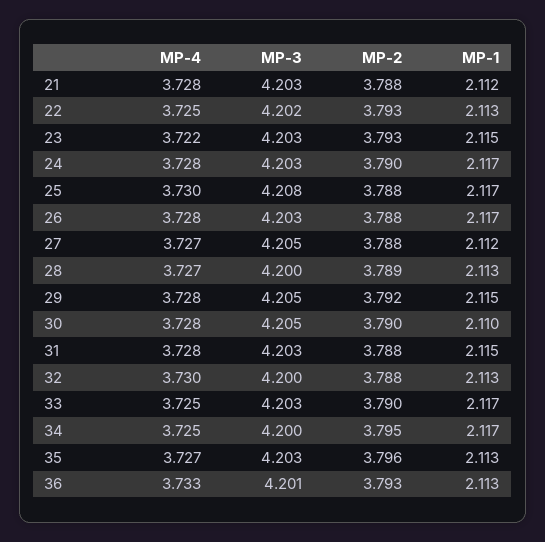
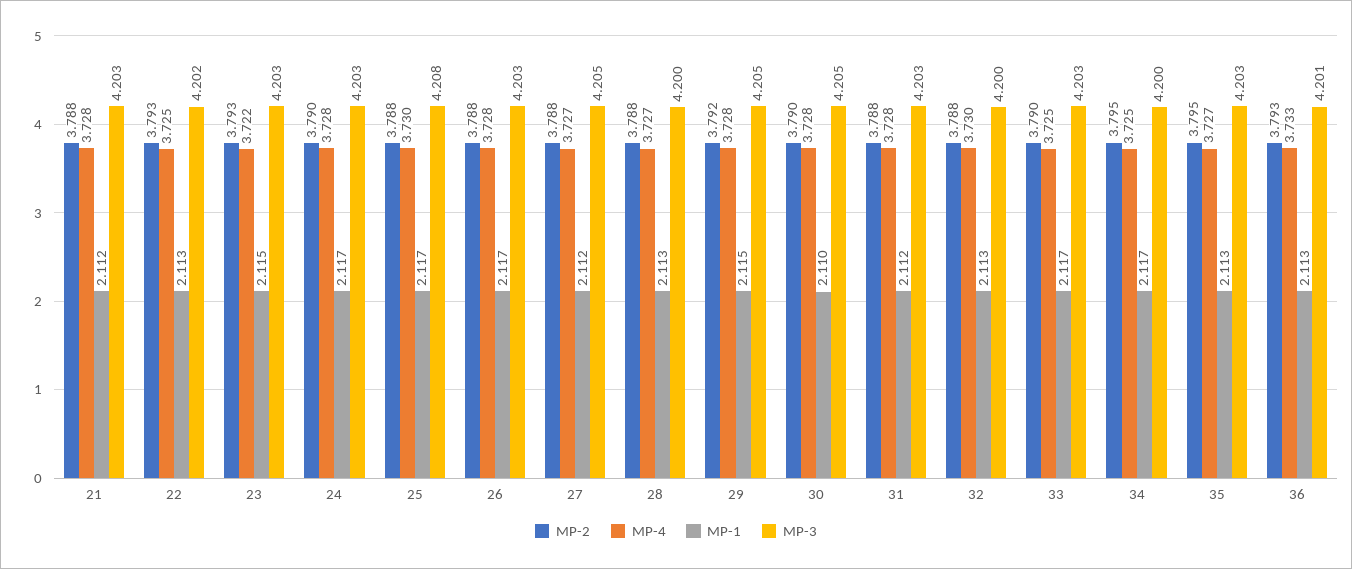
MP-2, 28: 3.789 -> 3.788
MP-1, 31: 2.115 -> 2.112
MP-2, 35: 3.796 -> 3.795

